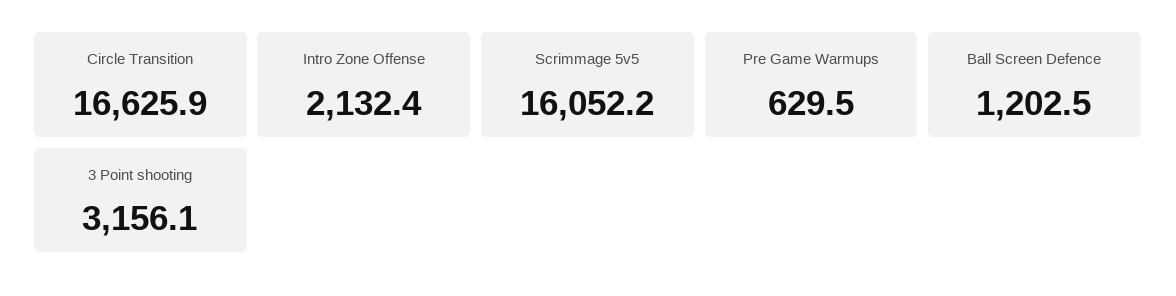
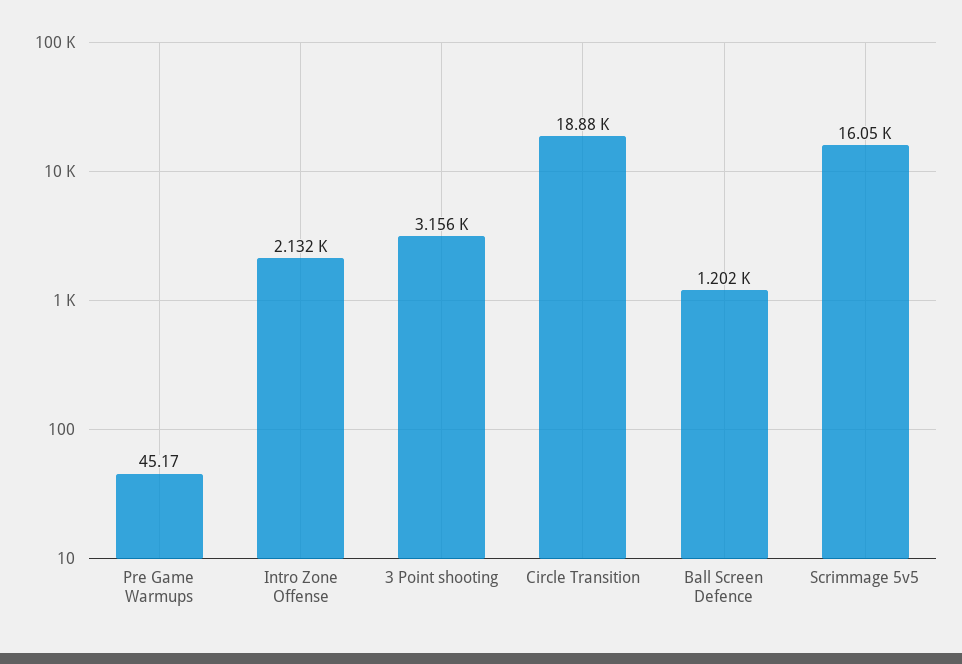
Circle Transition: 16625.9 -> 18880
Pre Game Warmups: 629.5 -> 45.17

